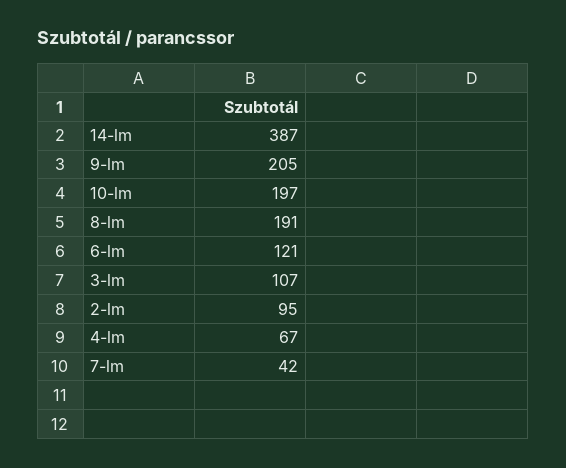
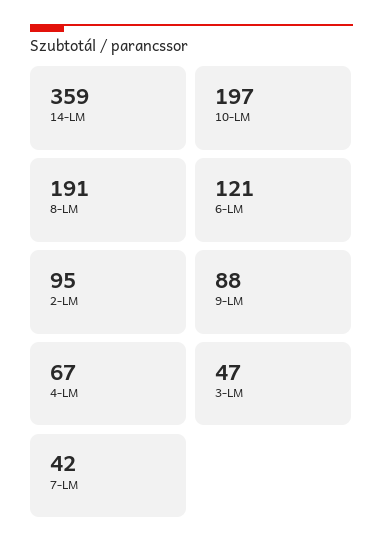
14-lm: 387 -> 359
9-lm: 205 -> 88
3-lm: 107 -> 47

